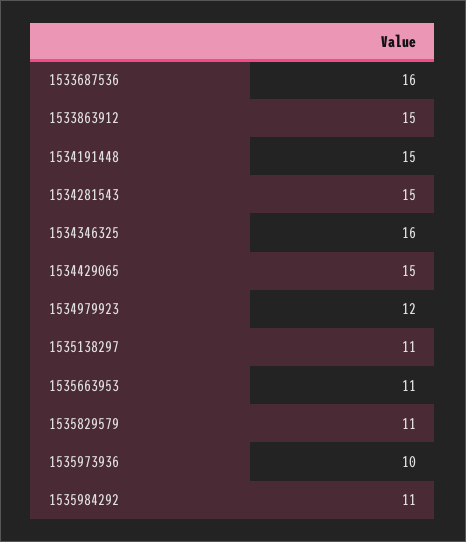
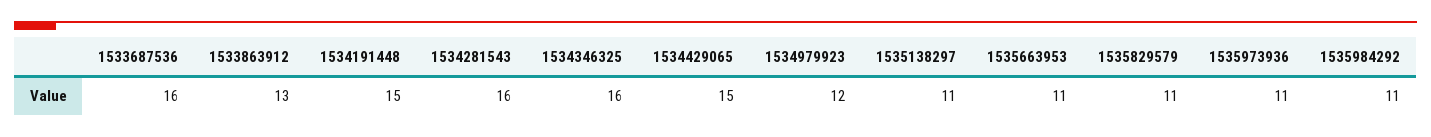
1533863912: 15 -> 13
1534281543: 15 -> 16
1535973936: 10 -> 11

